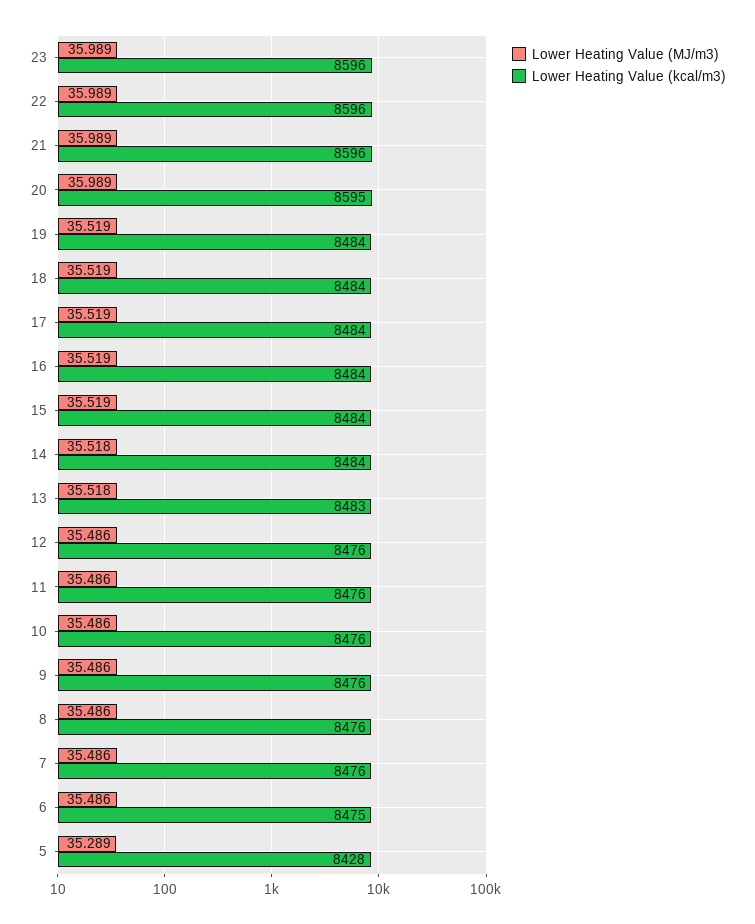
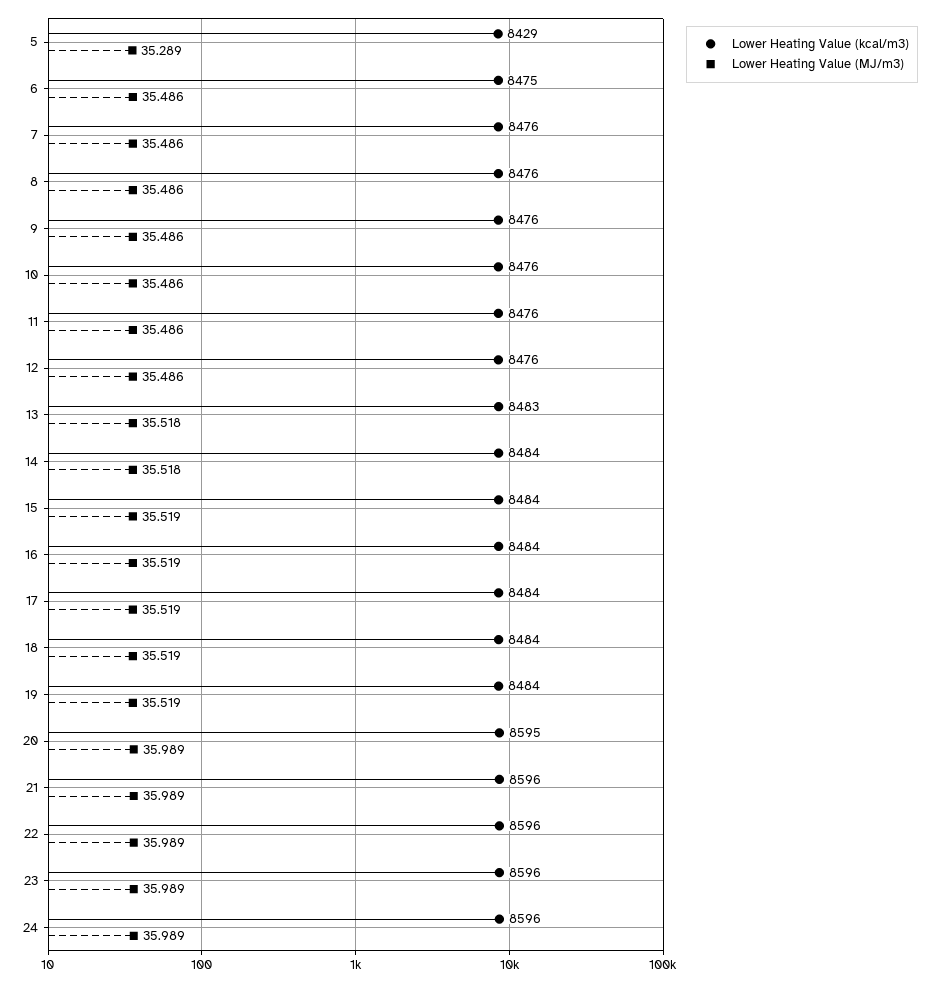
Lower Heating Value (kcal/m3), 5: 8428 -> 8429
Lower Heating Value (kcal/m3), 24: none -> 8596
Lower Heating Value (MJ/m3), 24: none -> 35.989

